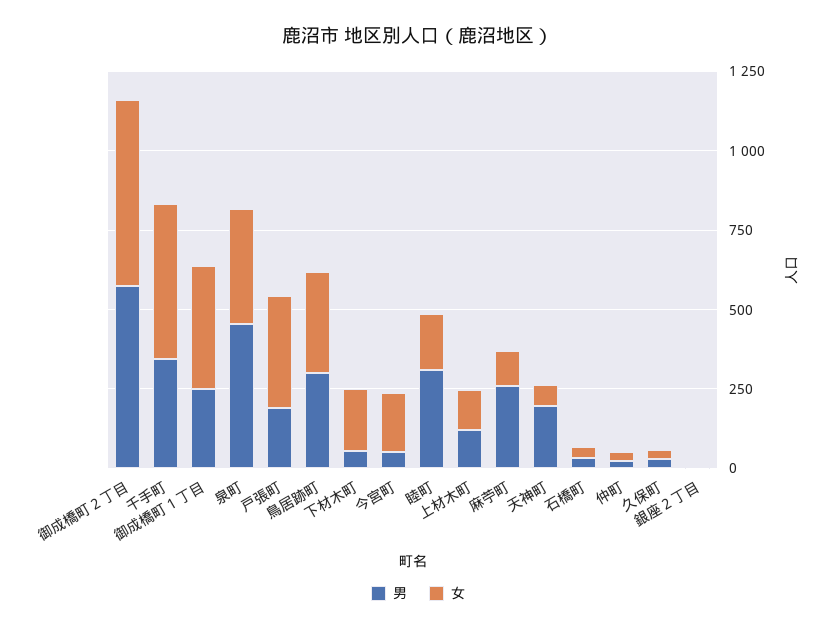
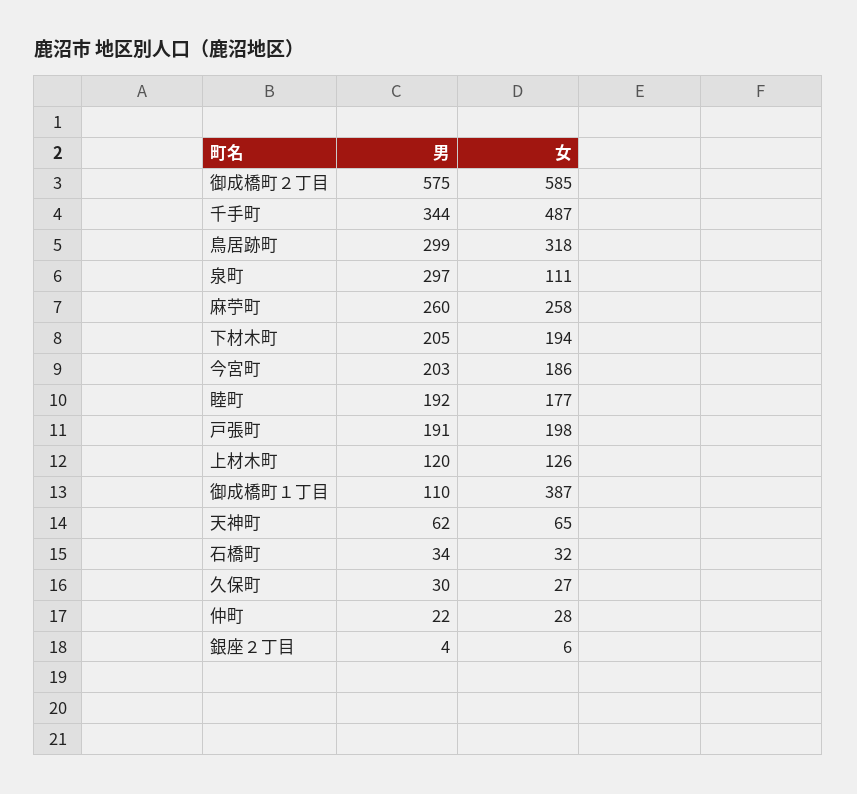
男, 御成橋町１丁目: 250 -> 110
男, 泉町: 450 -> 297
女, 泉町: 350 -> 111
女, 戸張町: 350 -> 198
男, 下材木町: 50 -> 205
男, 今宮町: 50 -> 203
男, 睦町: 300 -> 192
女, 麻苧町: 100 -> 258
男, 天神町: 200 -> 62

